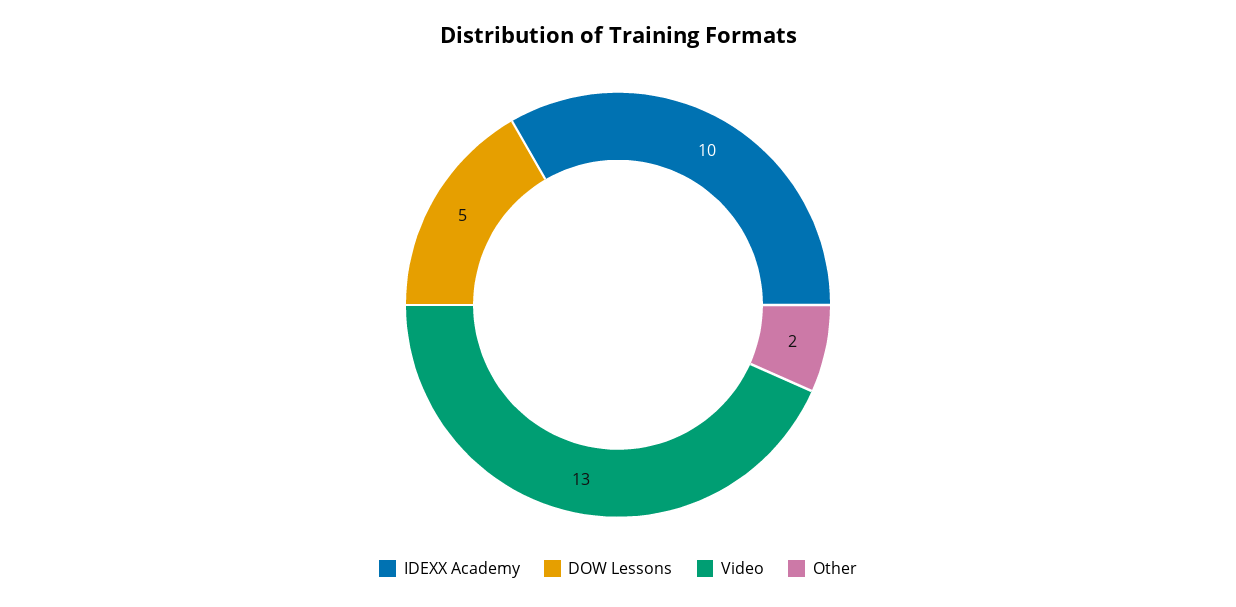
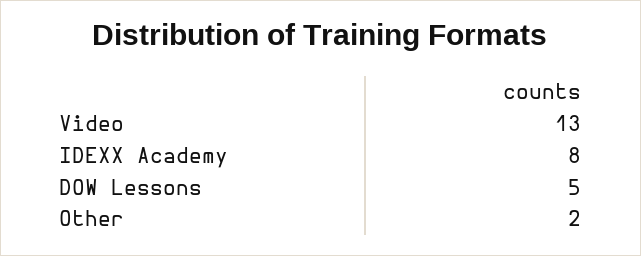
IDEXX Academy: 10 -> 8

